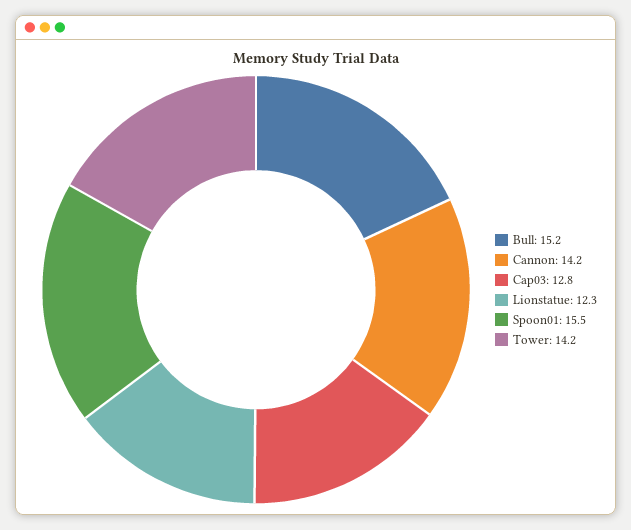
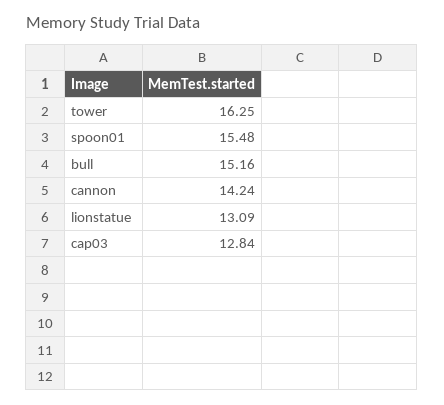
Lionstatue: 12.3 -> 13.09
Tower: 14.2 -> 16.25

